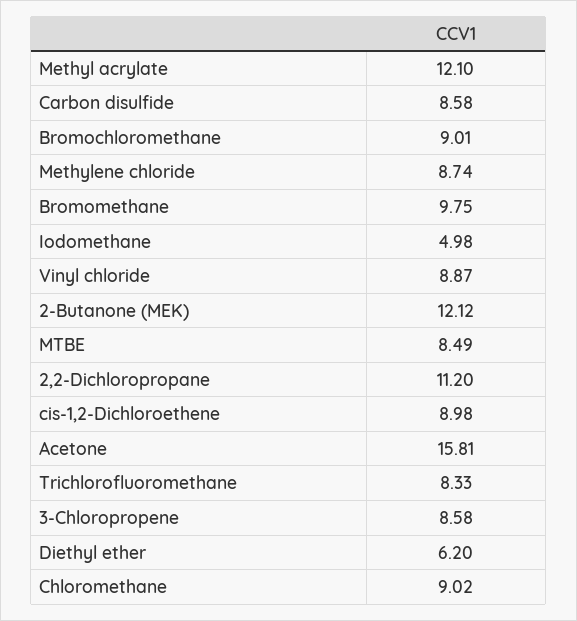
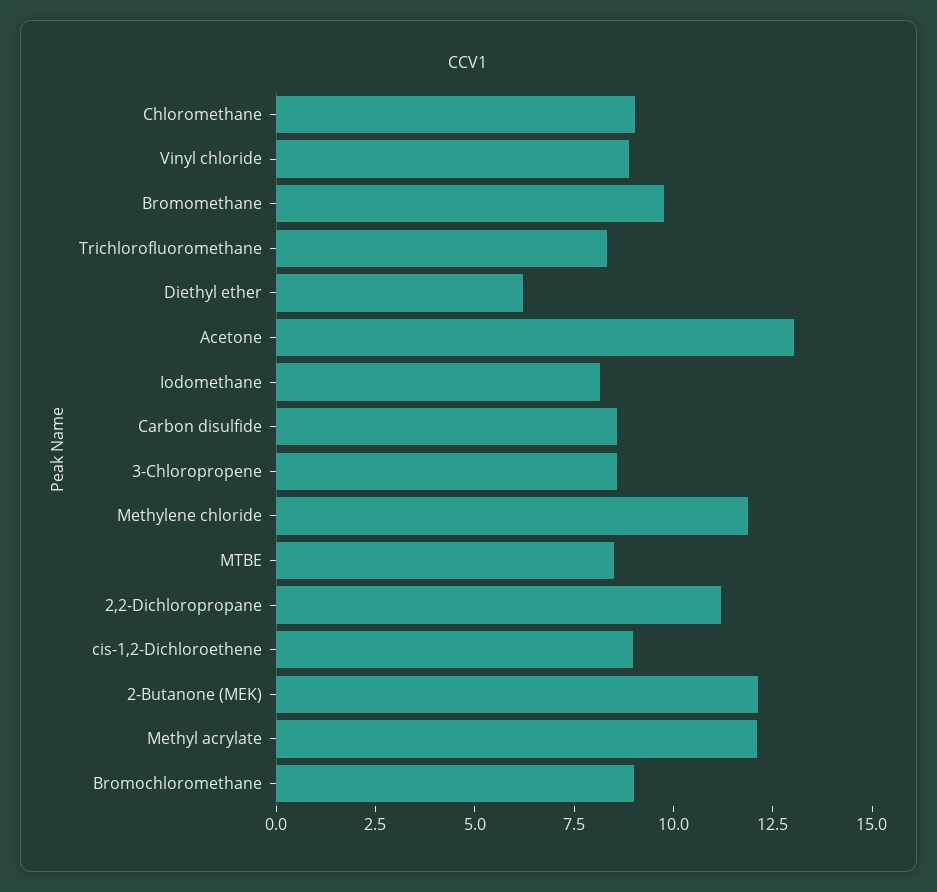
Methylene chloride: 8.74 -> 12
Iodomethane: 4.98 -> 8
Acetone: 15.81 -> 13

